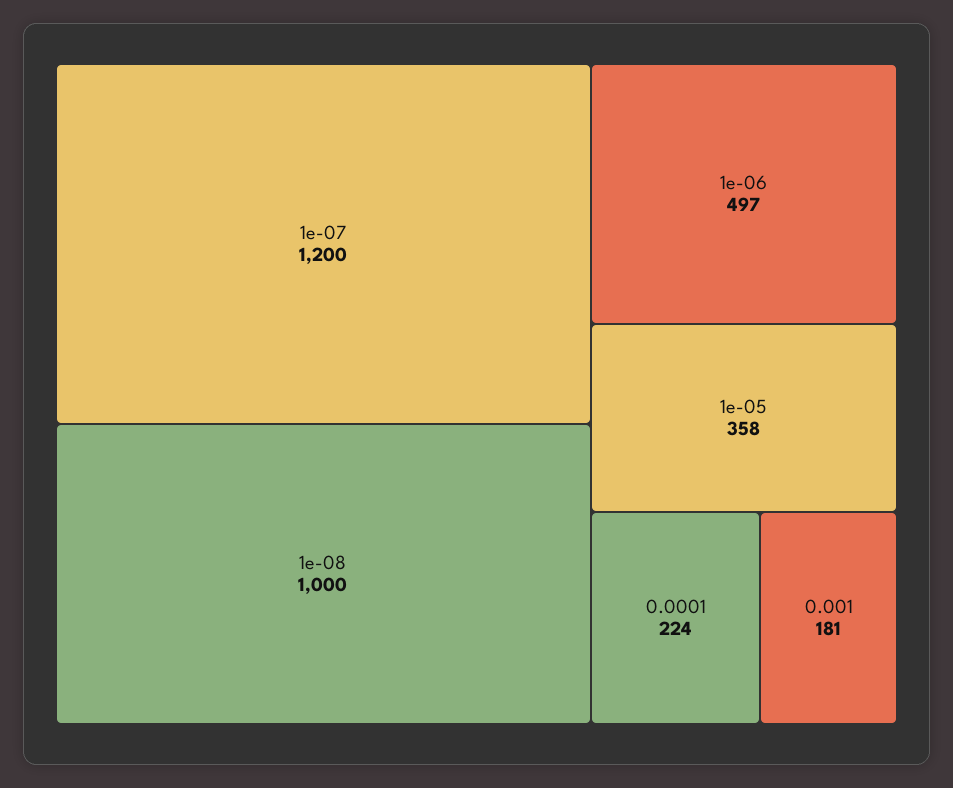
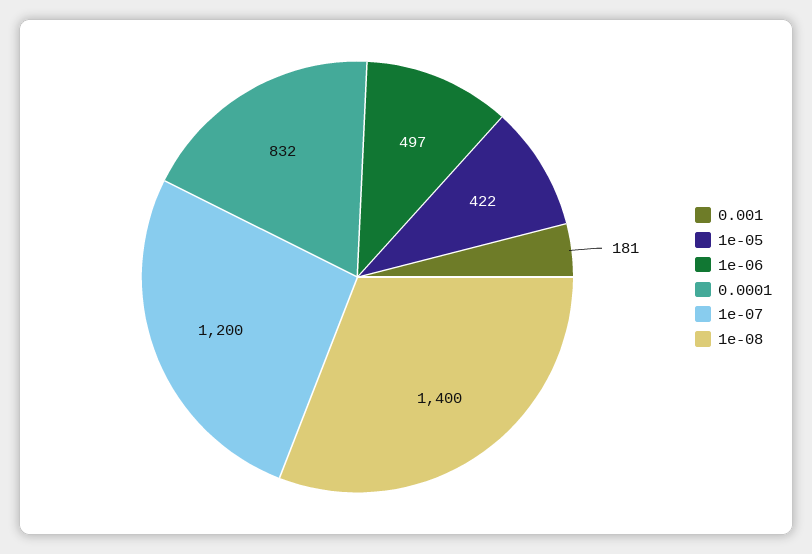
1e-08: 1000 -> 1400
1e-05: 358 -> 422
0.0001: 224 -> 832

